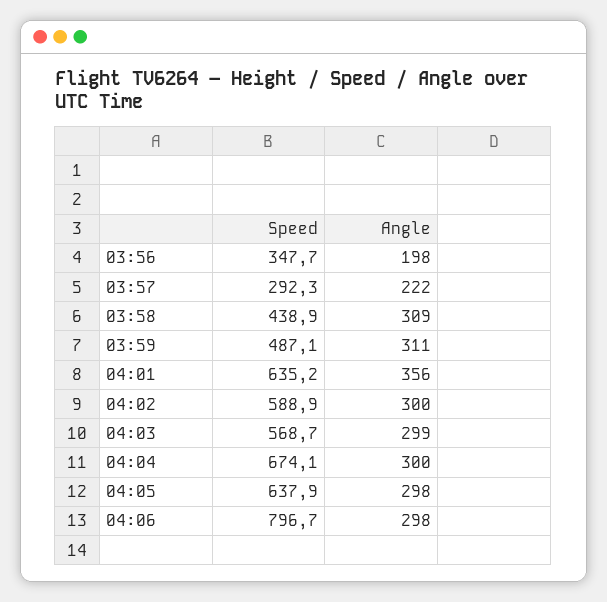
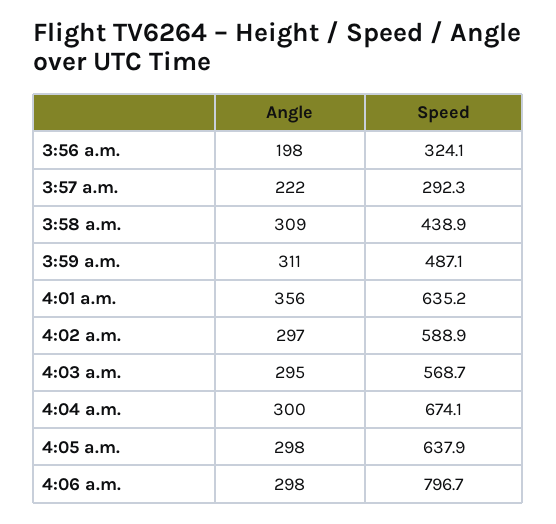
Speed, 03:56: 347.7 -> 324.1
Angle, 04:02: 300 -> 297
Angle, 04:03: 299 -> 295

